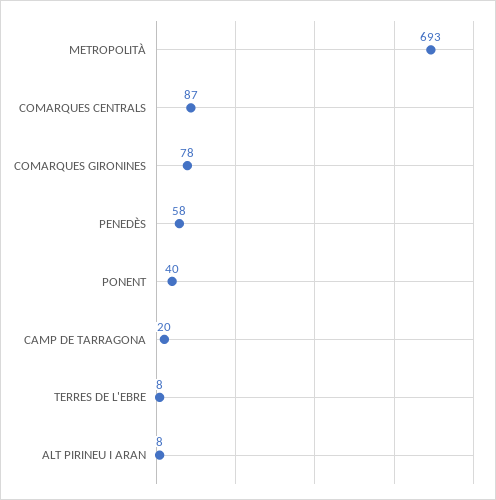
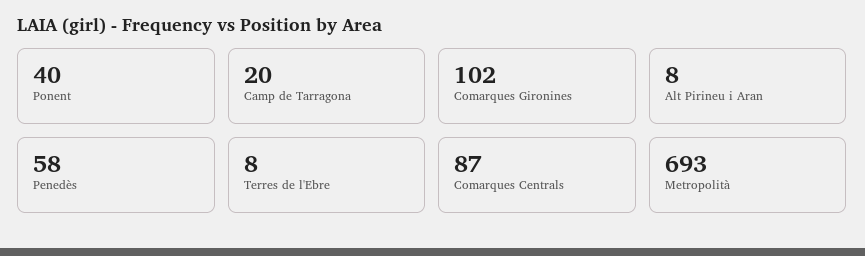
COMARQUES GIRONINES: 78 -> 102

